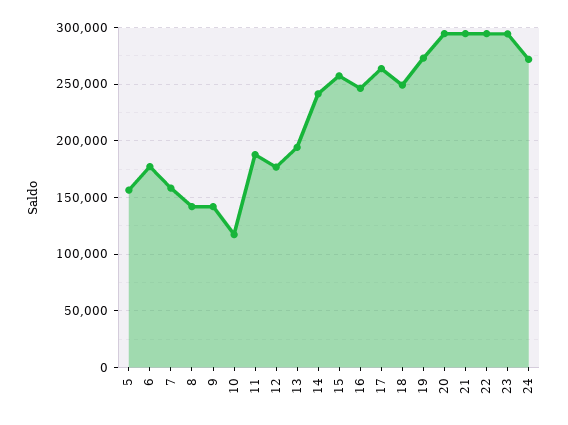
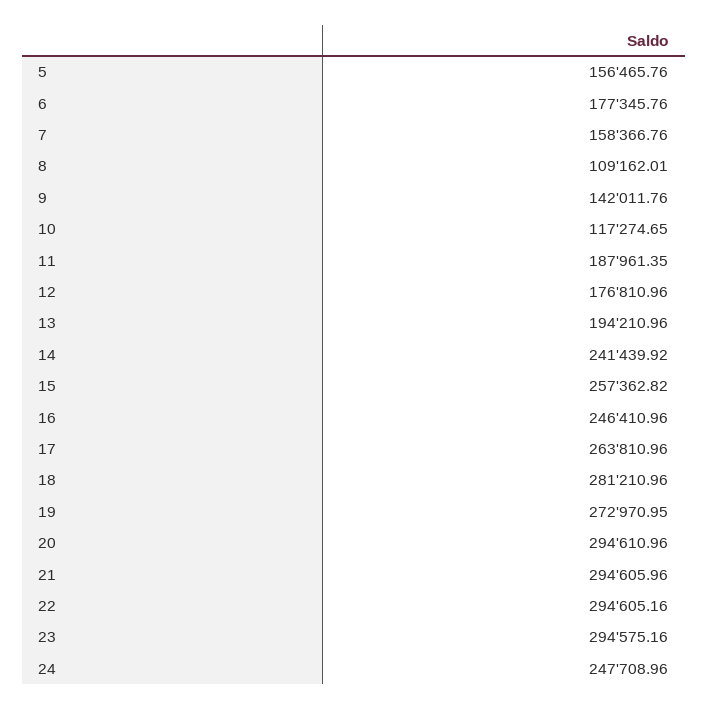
8: 140000 -> 109162.01
18: 250000 -> 281210.96
24: 270000 -> 247708.96

